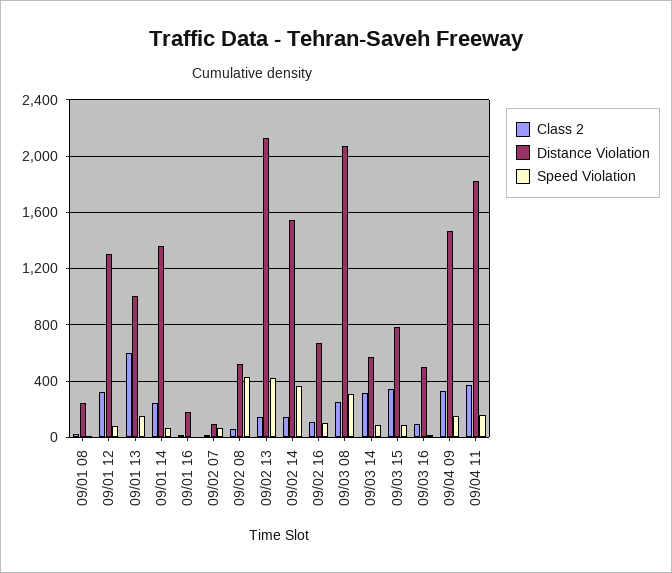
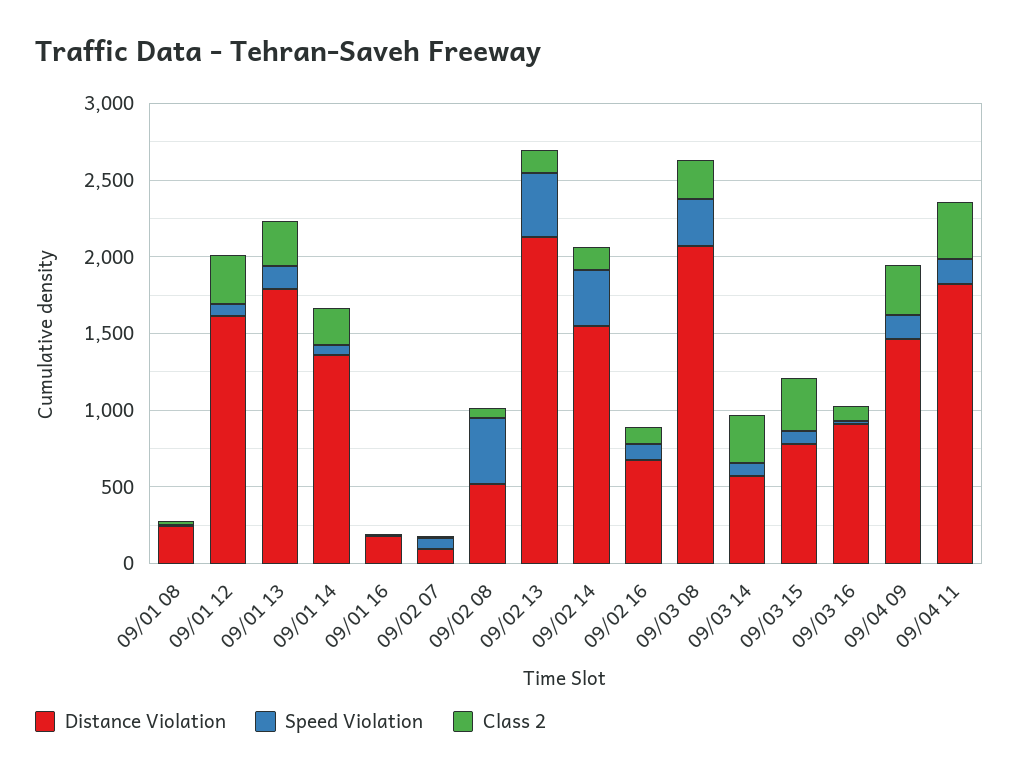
Distance Violation, 09/01 12: 1300 -> 1600
Class 2, 09/01 13: 600 -> 300
Distance Violation, 09/01 13: 1000 -> 1800
Distance Violation, 09/03 16: 500 -> 900

